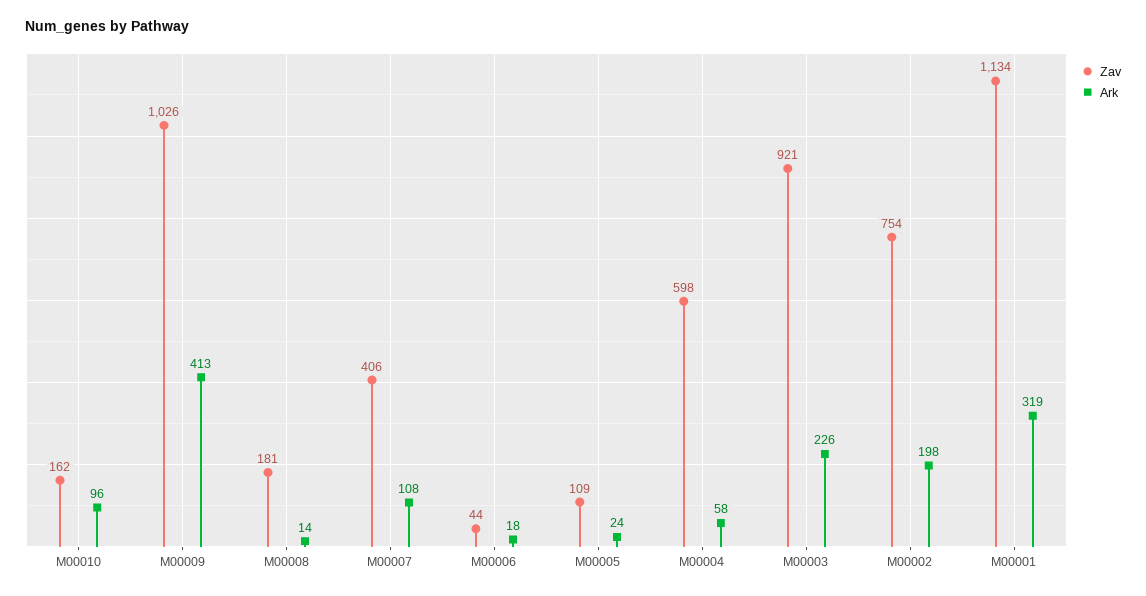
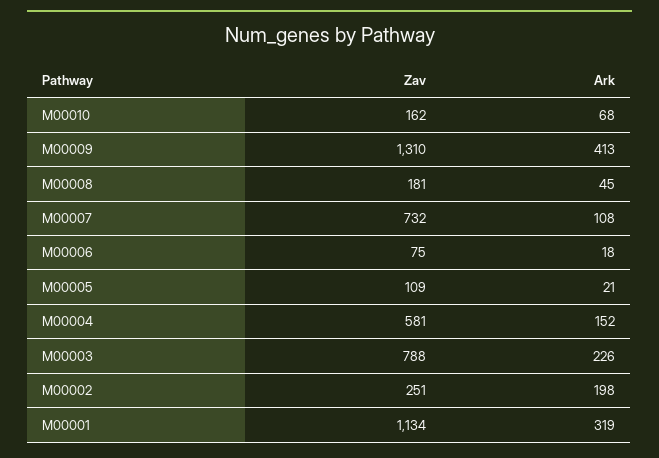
Ark, M00010: 96 -> 68
Zav, M00009: 1026 -> 1310
Ark, M00008: 14 -> 45
Zav, M00007: 406 -> 732
Zav, M00006: 44 -> 75
Ark, M00005: 24 -> 21
Zav, M00004: 598 -> 581
Ark, M00004: 58 -> 152
Zav, M00003: 921 -> 788
Zav, M00002: 754 -> 251

